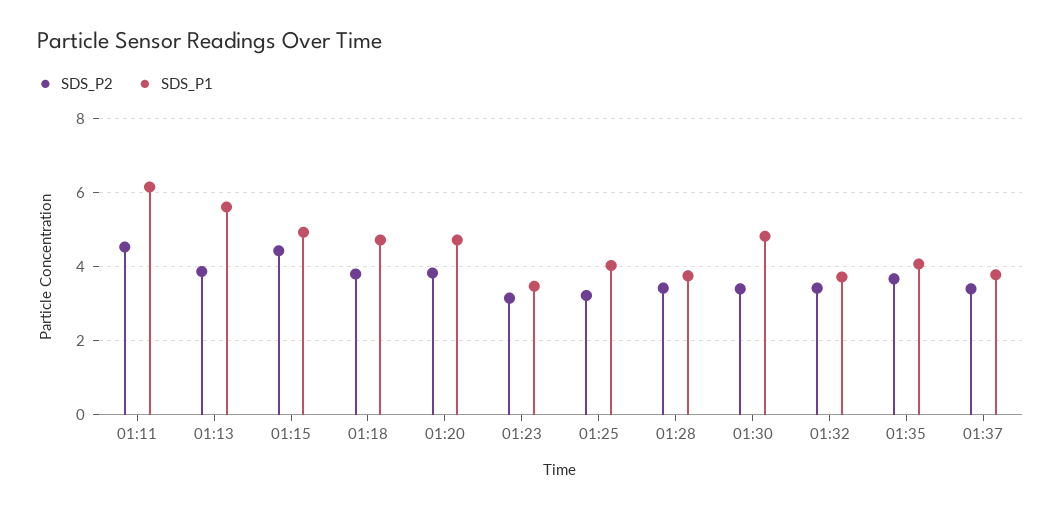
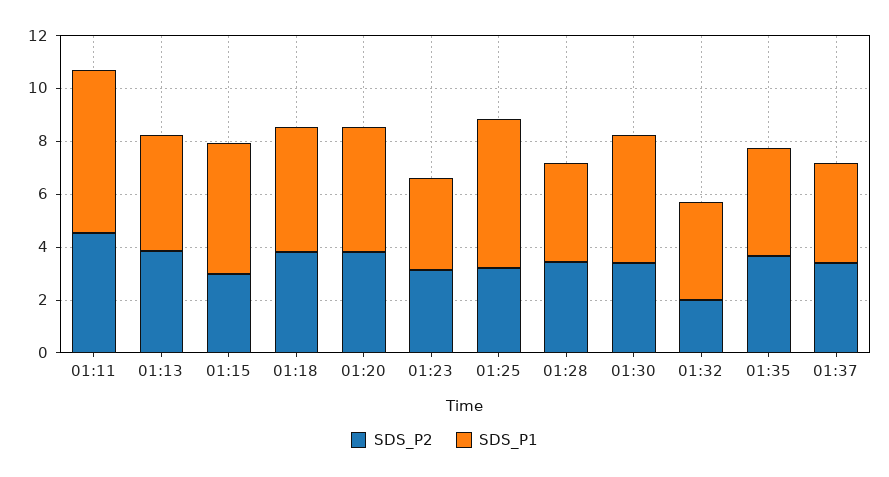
SDS_P1, 01:13: 5.6 -> 4.5
SDS_P2, 01:15: 4.4 -> 3
SDS_P1, 01:25: 4 -> 5.5
SDS_P2, 01:32: 3.4 -> 2

